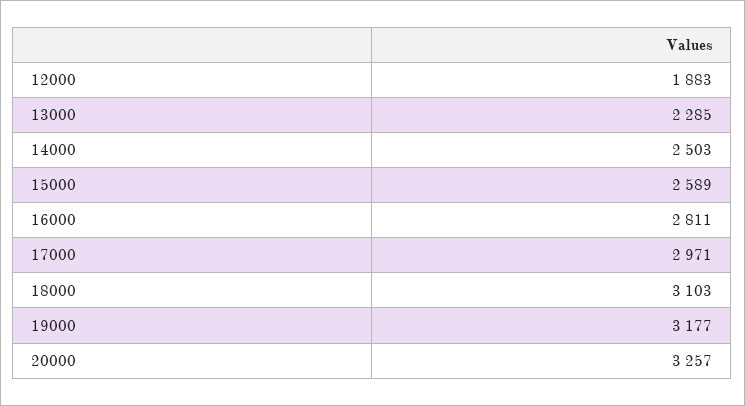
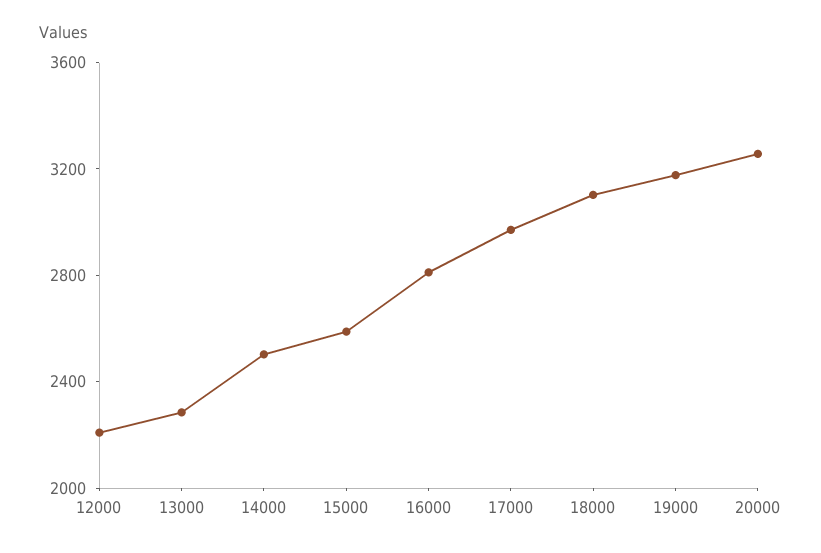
12000: 1883 -> 2200

